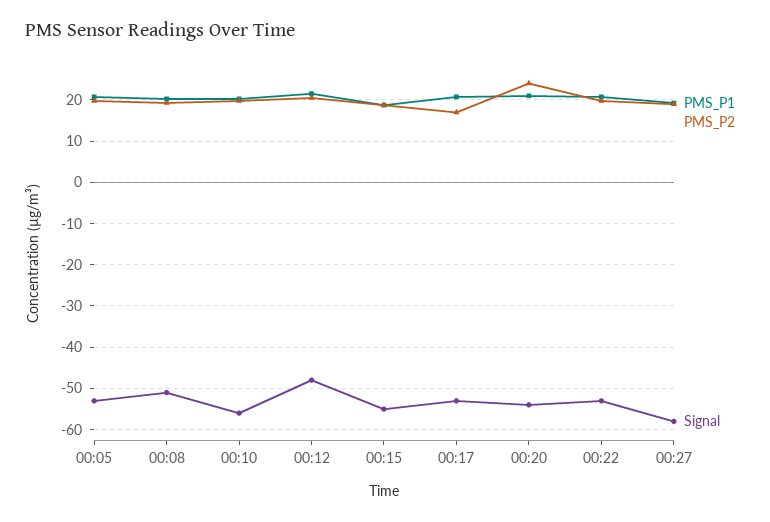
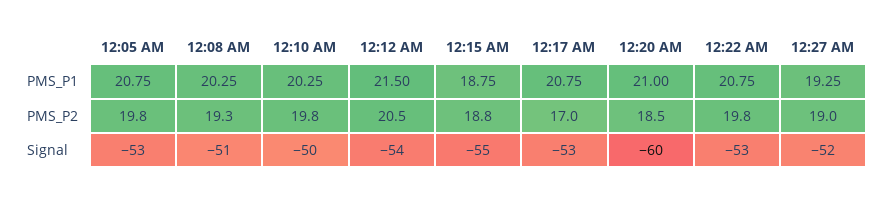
Signal, 00:10: -56 -> -50
Signal, 00:12: -48 -> -54
PMS_P2, 00:20: 24 -> 18.5
Signal, 00:20: -54 -> -60
Signal, 00:27: -58 -> -52

